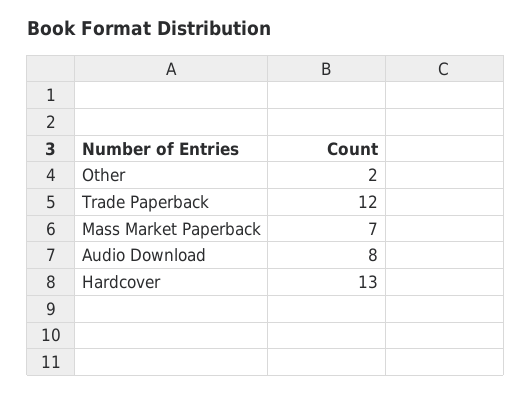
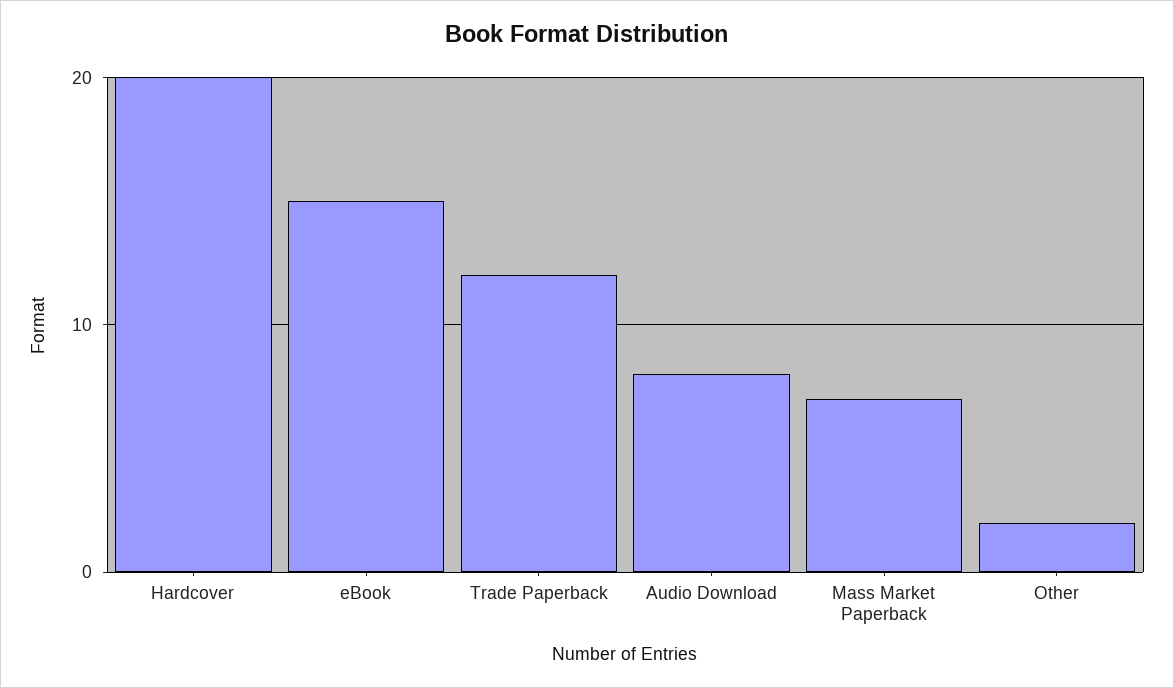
Hardcover: 13 -> 20
eBook: none -> 15

